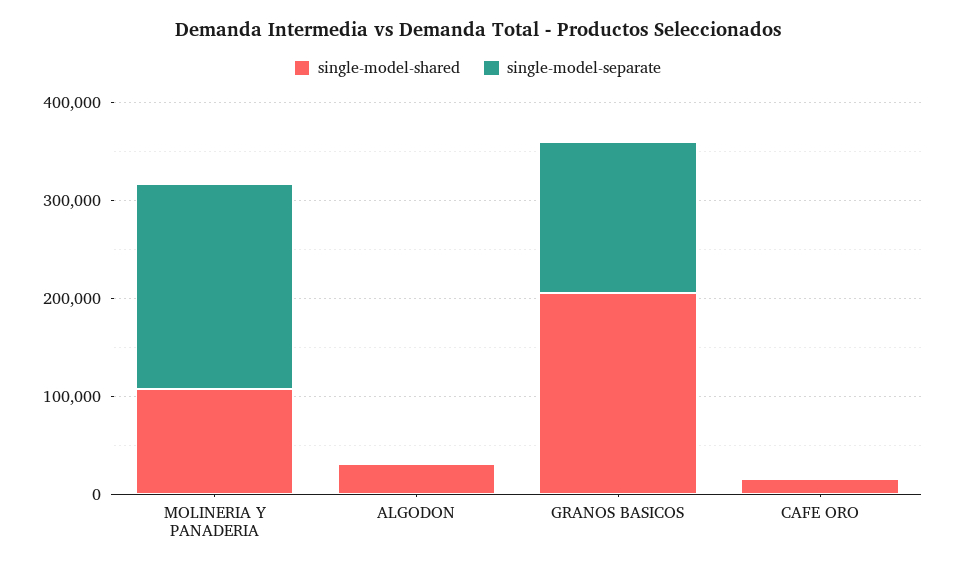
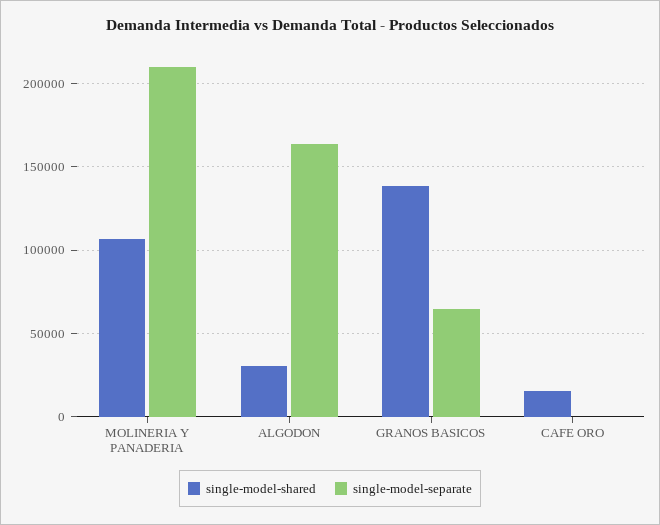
single-model-separate, ALGODON: 0 -> 165000
single-model-shared, GRANOS BASICOS: 200000 -> 140000
single-model-separate, GRANOS BASICOS: 160000 -> 65000

